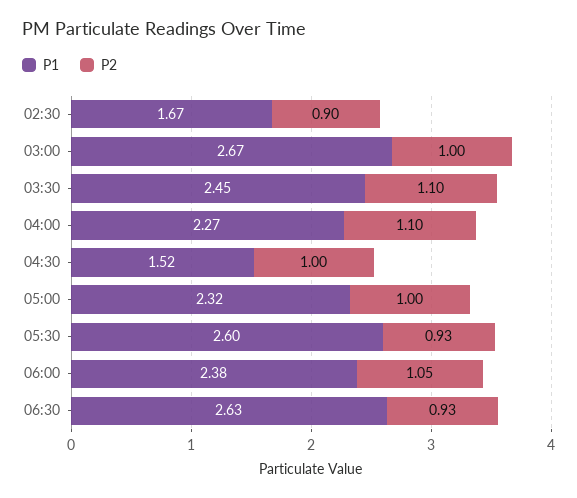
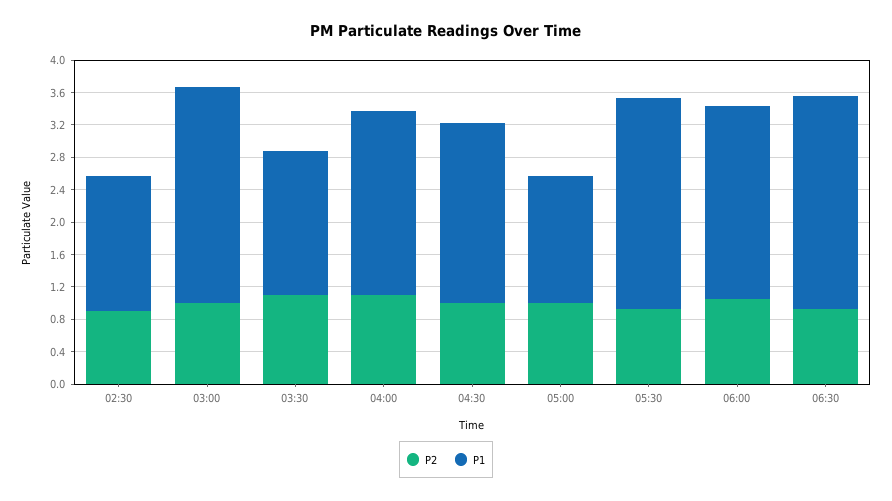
P1, 03:30: 2.45 -> 1.8
P1, 04:30: 1.52 -> 2.2
P1, 05:00: 2.32 -> 1.6

